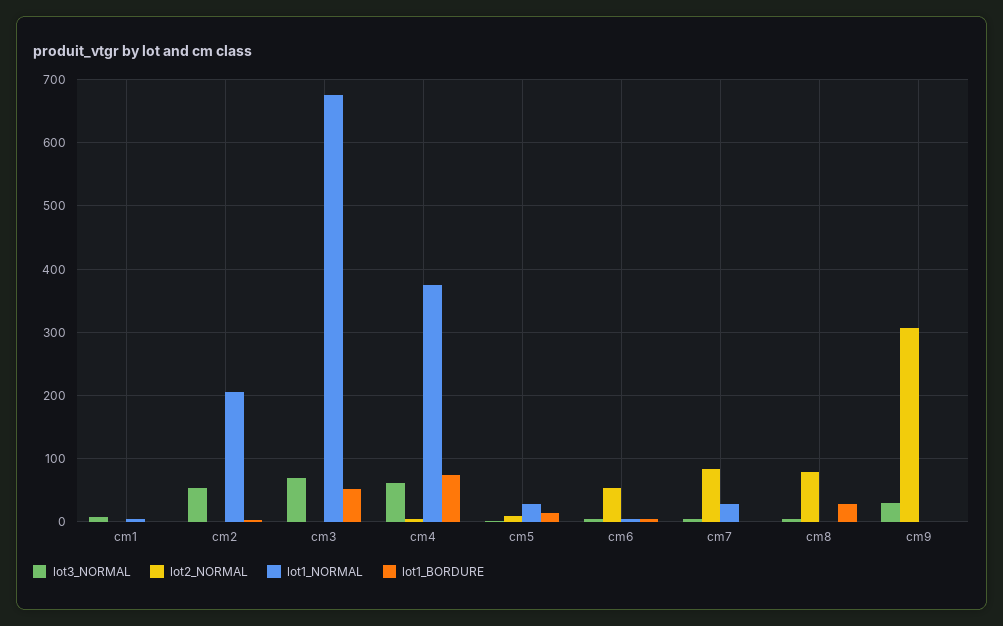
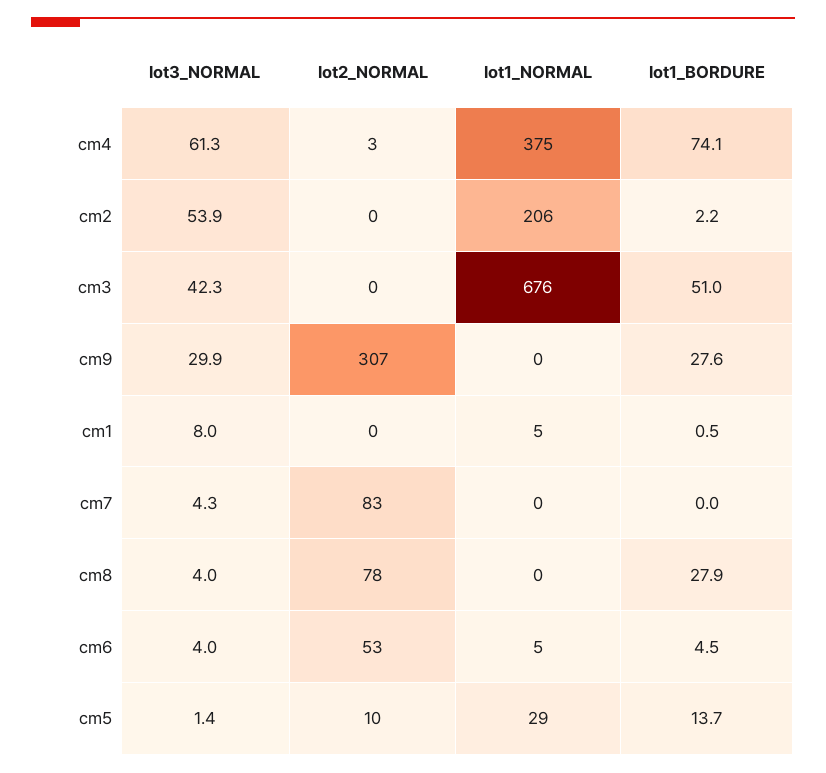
lot3_NORMAL, cm3: 70 -> 42.3
lot1_NORMAL, cm7: 30 -> 0
lot1_BORDURE, cm9: 0 -> 27.6

